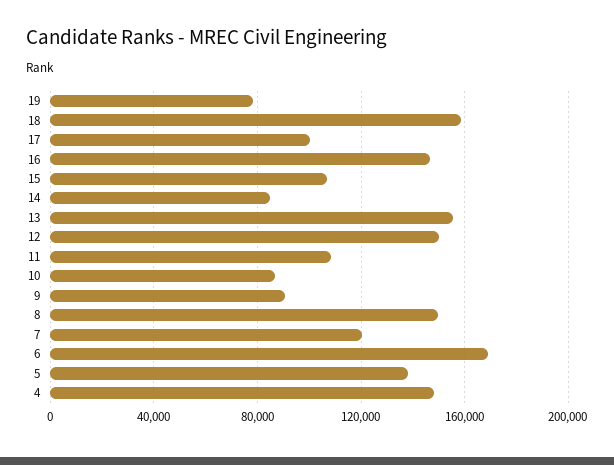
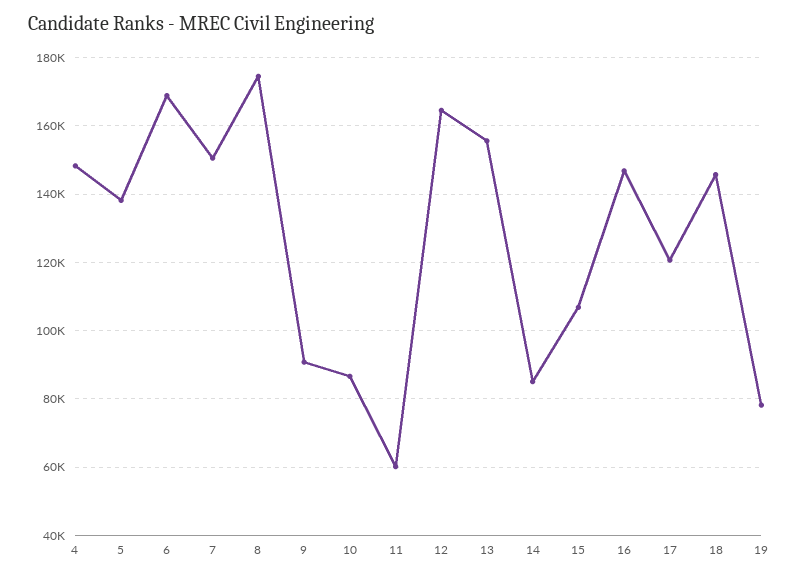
18: 160000 -> 146000
17: 100000 -> 120000
12: 150000 -> 164000
11: 110000 -> 60000
8: 150000 -> 174000
7: 120000 -> 150000

